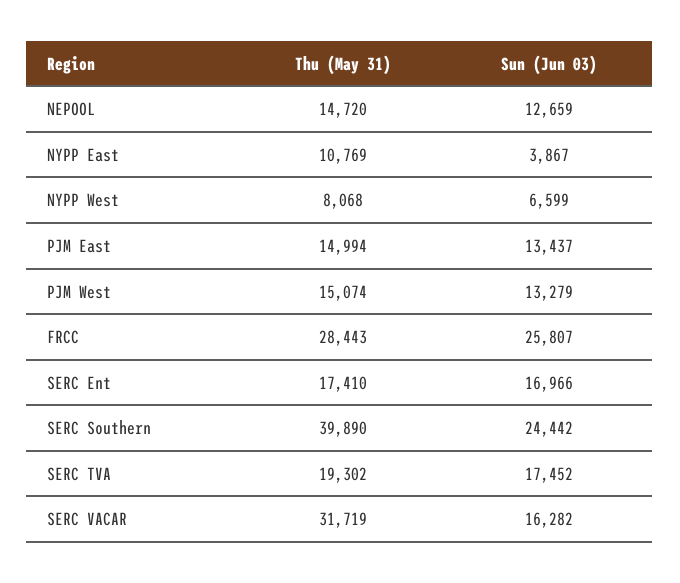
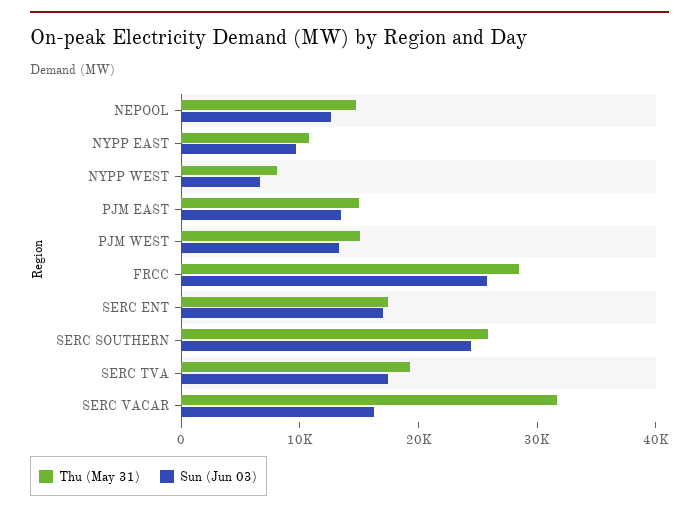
Sun (Jun 03), NYPP East: 3867 -> 10000
Thu (May 31), SERC Southern: 39890 -> 26000

